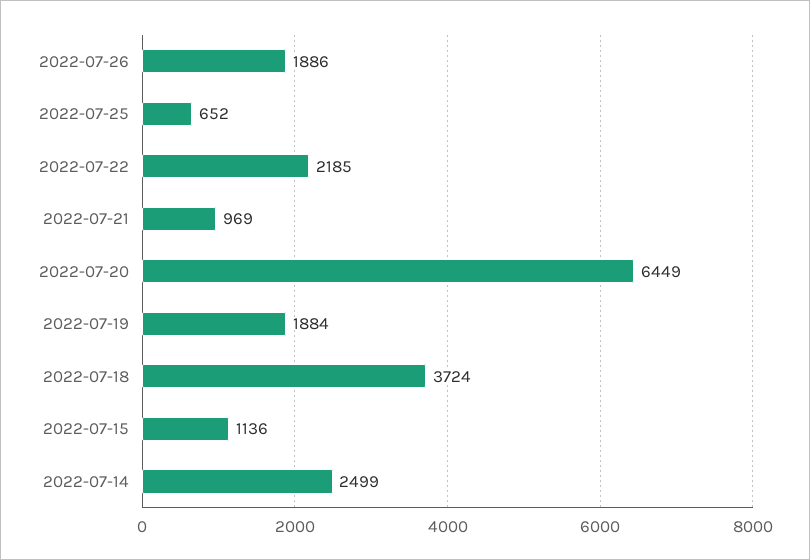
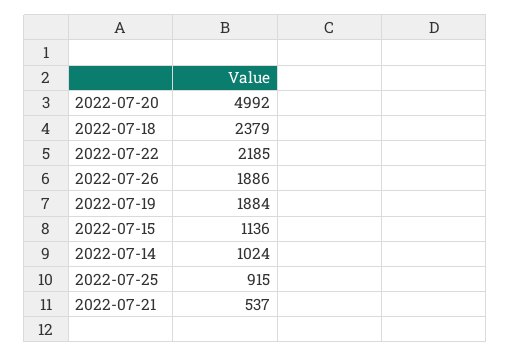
2022-07-25: 652 -> 915
2022-07-21: 969 -> 537
2022-07-20: 6449 -> 4992
2022-07-18: 3724 -> 2379
2022-07-14: 2499 -> 1024

